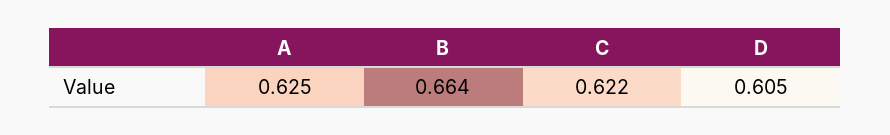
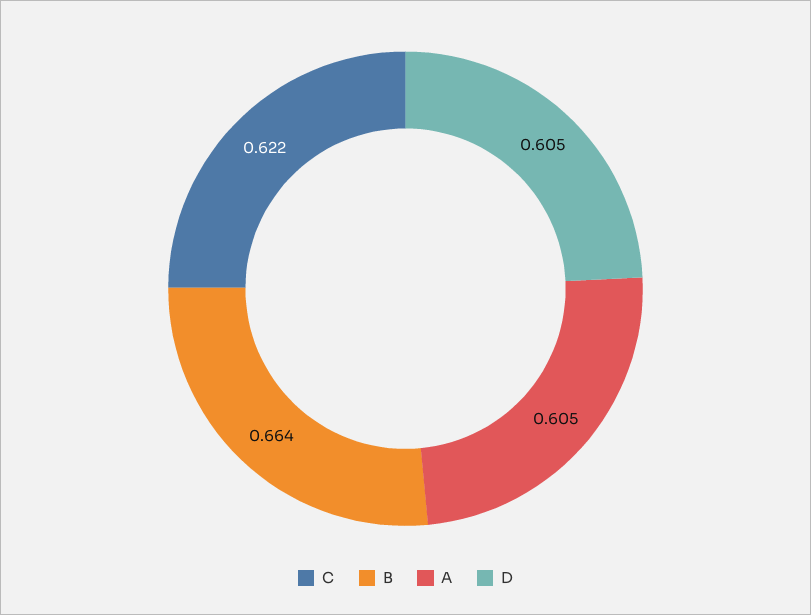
A: 0.625 -> 0.605

